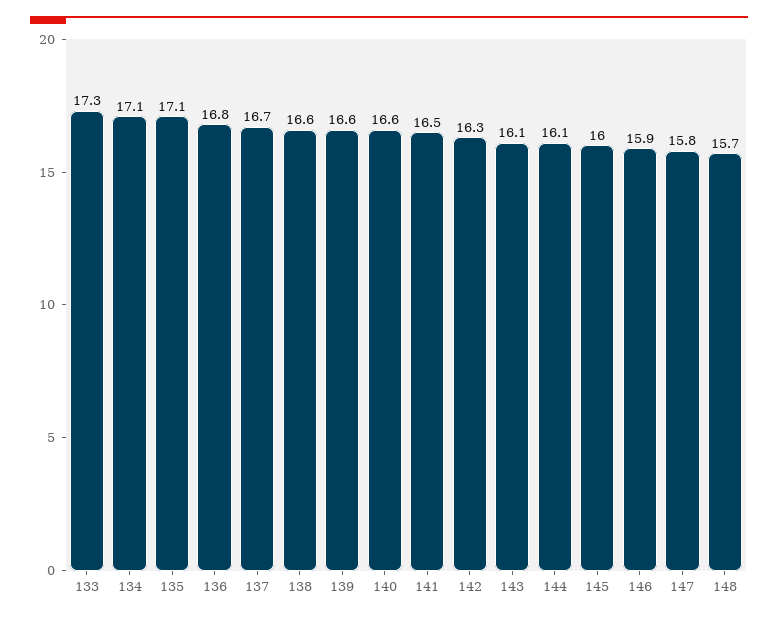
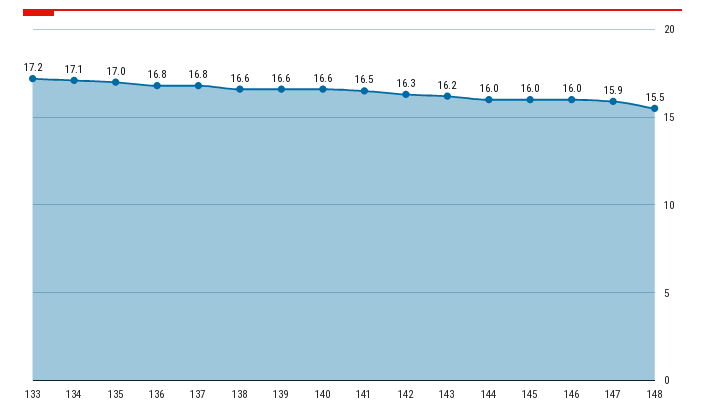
133: 17.3 -> 17.2
135: 17.1 -> 17
137: 16.7 -> 16.8
143: 16.1 -> 16.2
144: 16.1 -> 16
146: 15.9 -> 16
147: 15.8 -> 15.9
148: 15.7 -> 15.5

